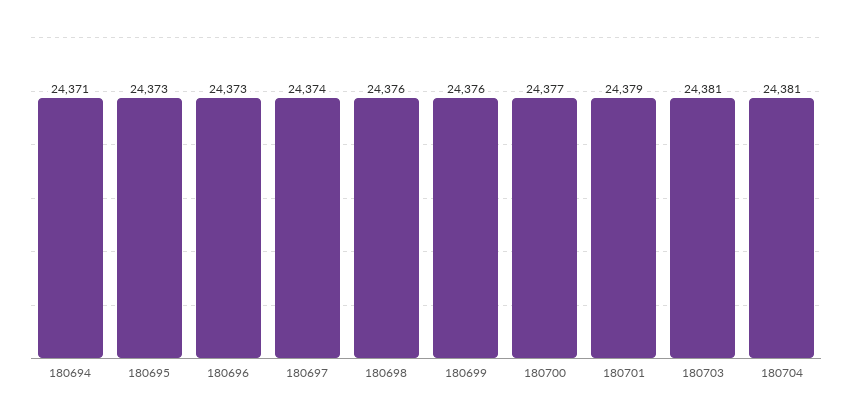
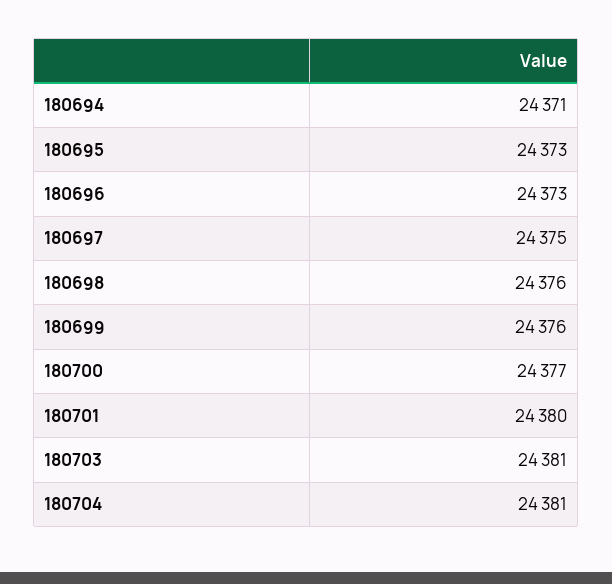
180697: 24374 -> 24375
180701: 24379 -> 24380

